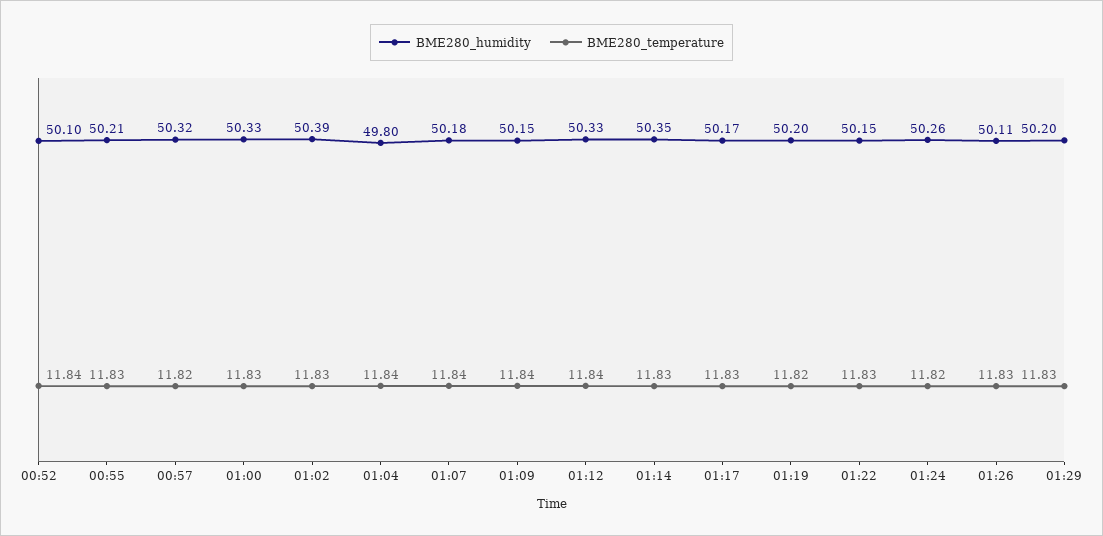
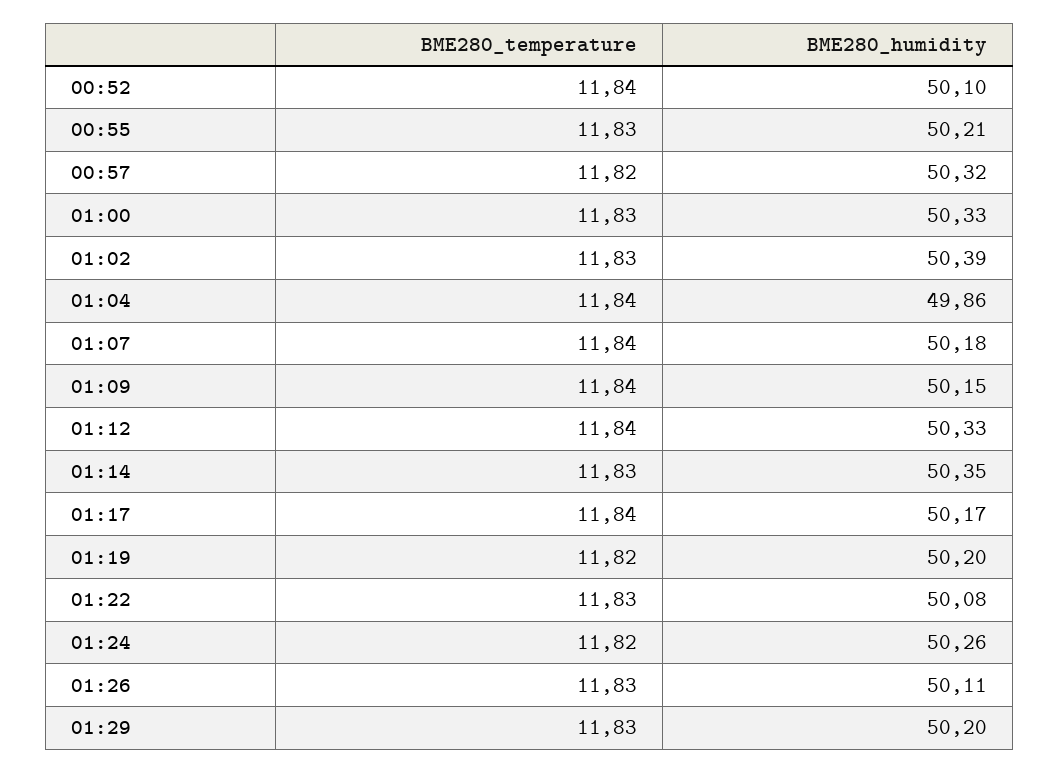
BME280_humidity, 01:04: 49.8 -> 49.86
BME280_temperature, 01:17: 11.83 -> 11.84
BME280_humidity, 01:22: 50.15 -> 50.08

